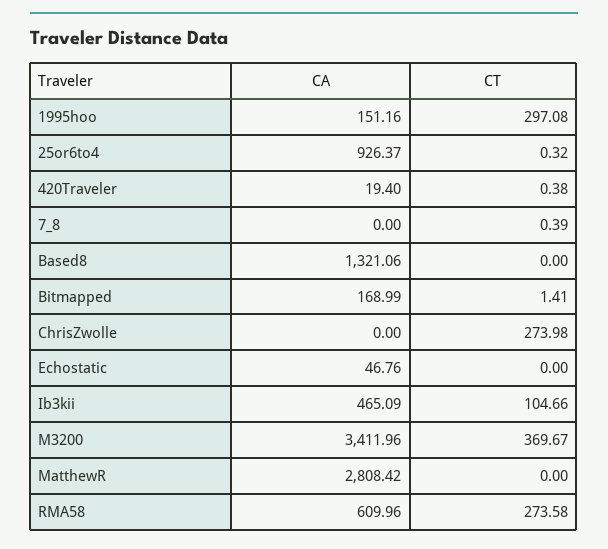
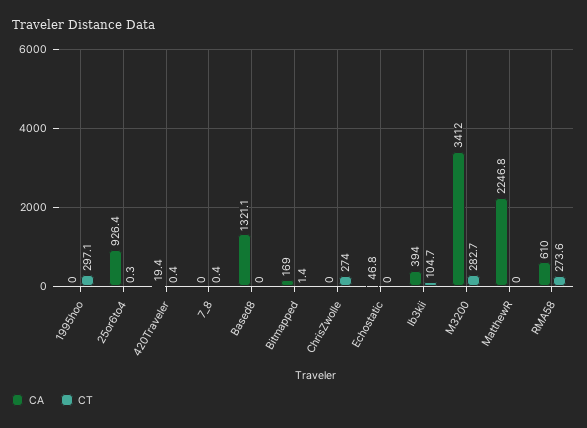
CA, 1995hoo: 151.16 -> 0
CA, Ib3kii: 465.09 -> 394
CT, M3200: 369.67 -> 282.7
CA, MatthewR: 2808.42 -> 2246.8

